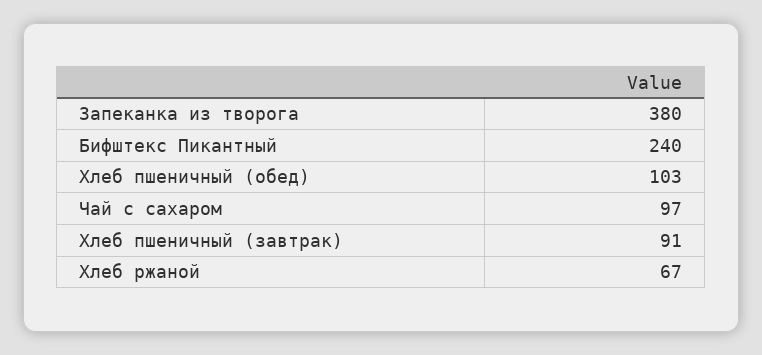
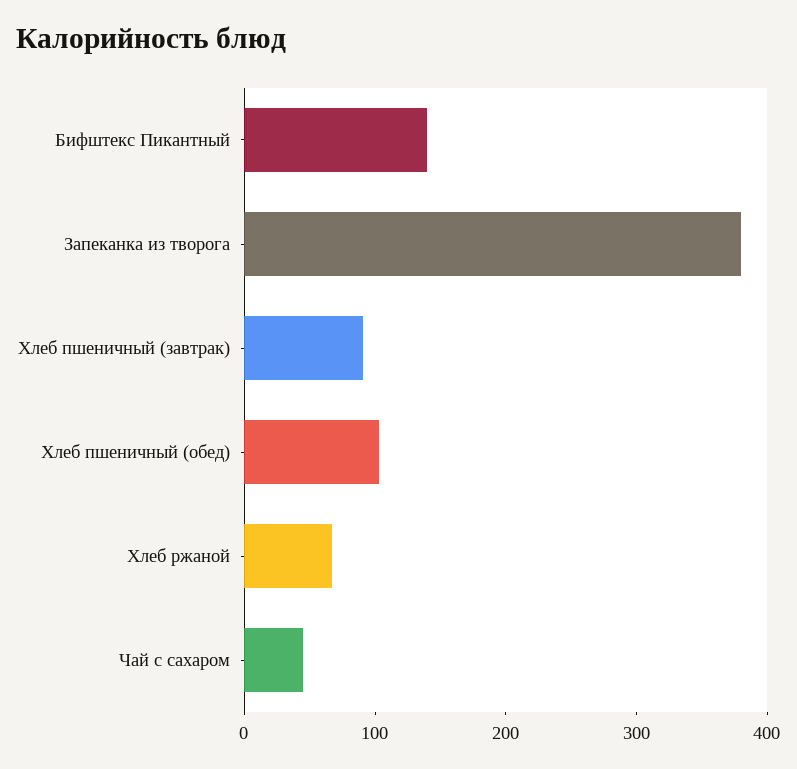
Бифштекс Пикантный: 240 -> 140
Чай с сахаром: 97 -> 40

